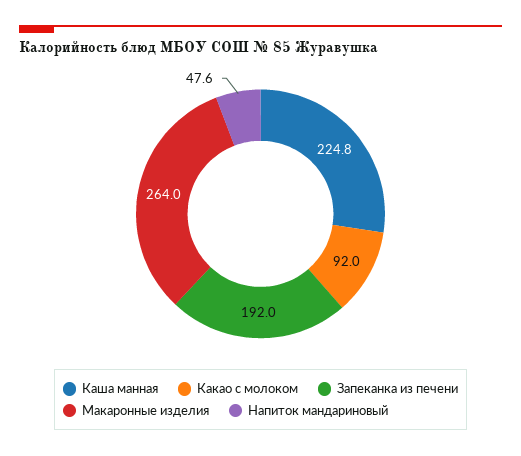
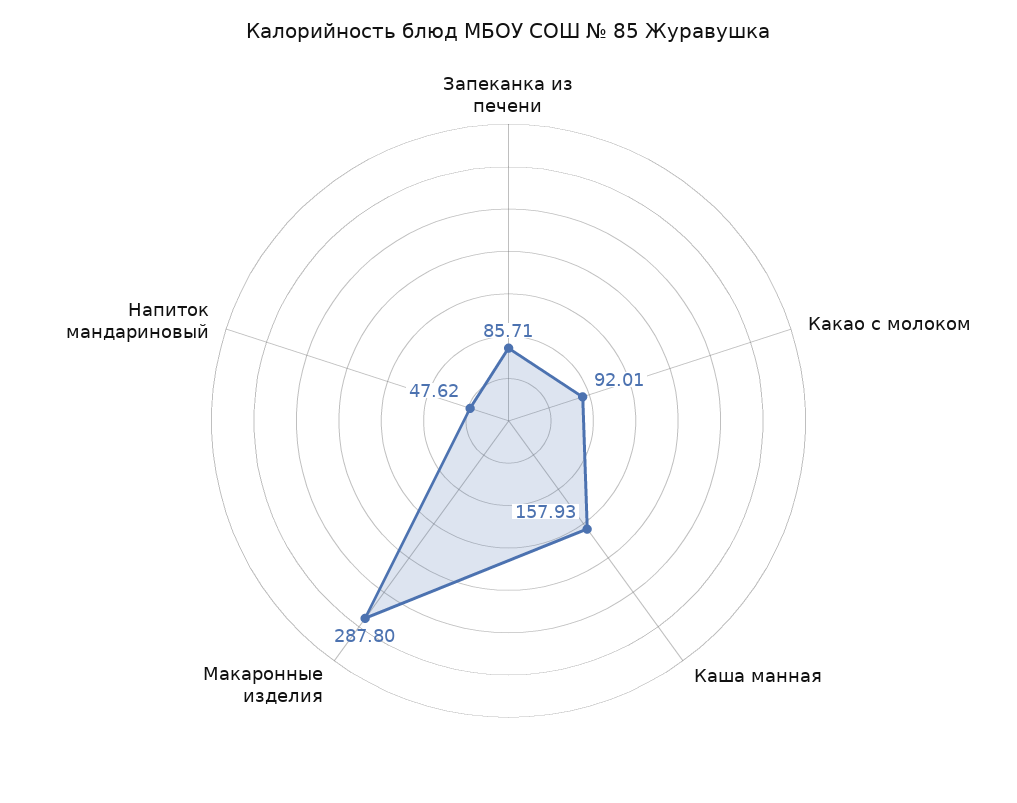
Каша манная: 224.8 -> 157.93
Запеканка из печени: 192 -> 85.71
Макаронные изделия: 264 -> 287.8

